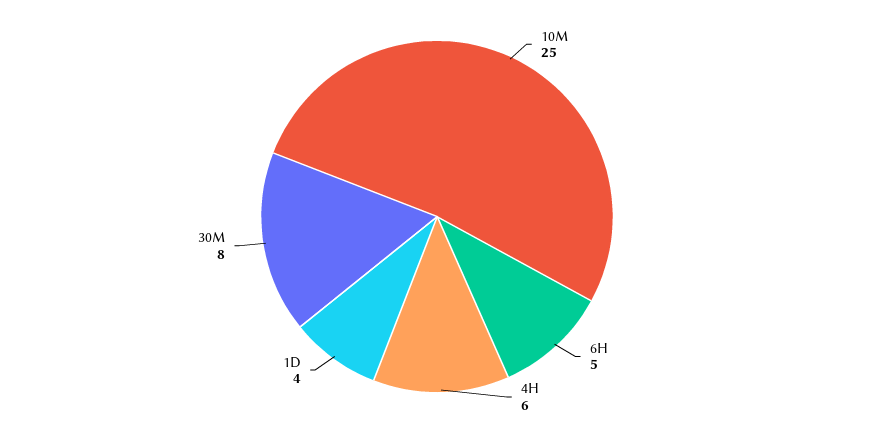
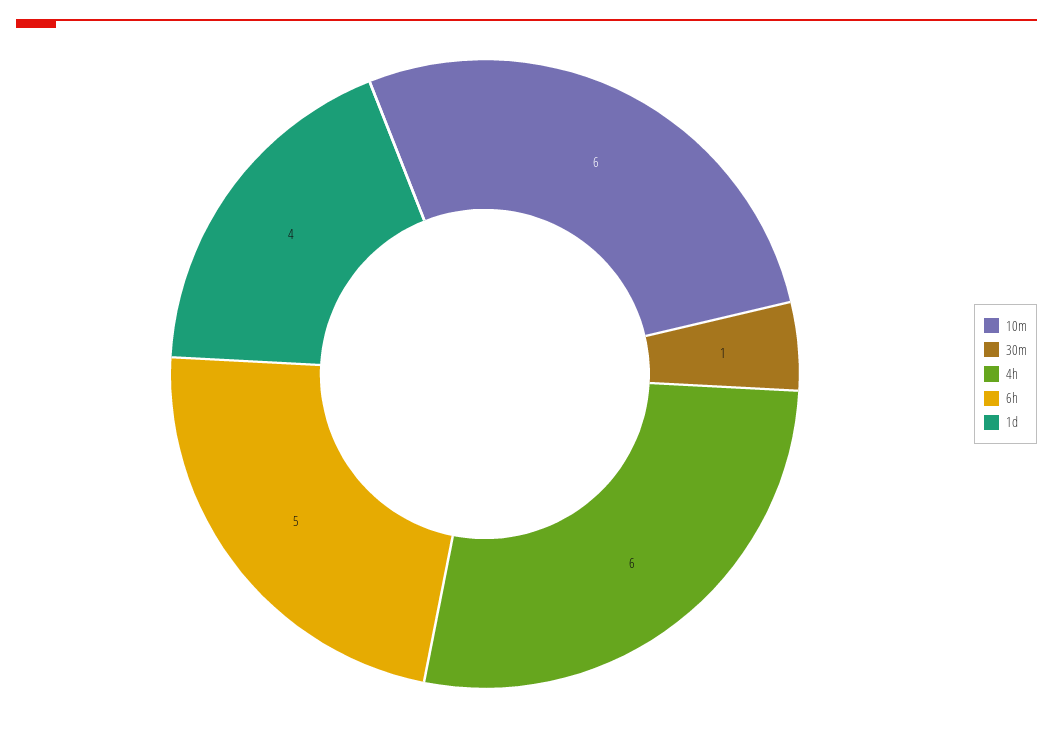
10M: 25 -> 6
30M: 8 -> 1

